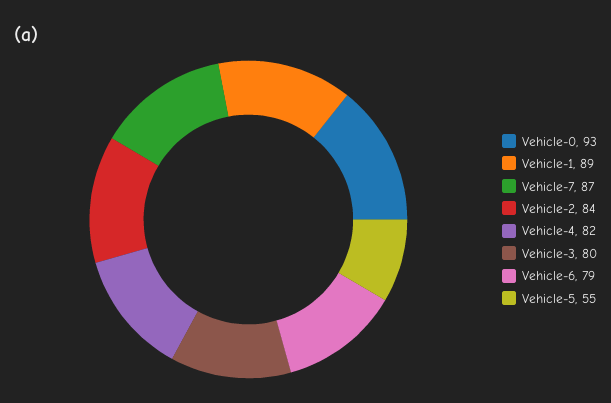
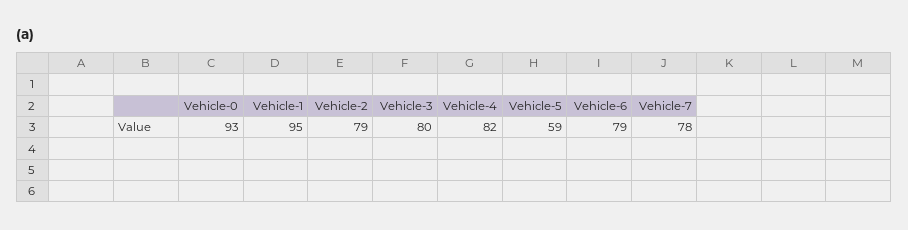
Vehicle-1: 89 -> 95
Vehicle-7: 87 -> 78
Vehicle-2: 84 -> 79
Vehicle-5: 55 -> 59

